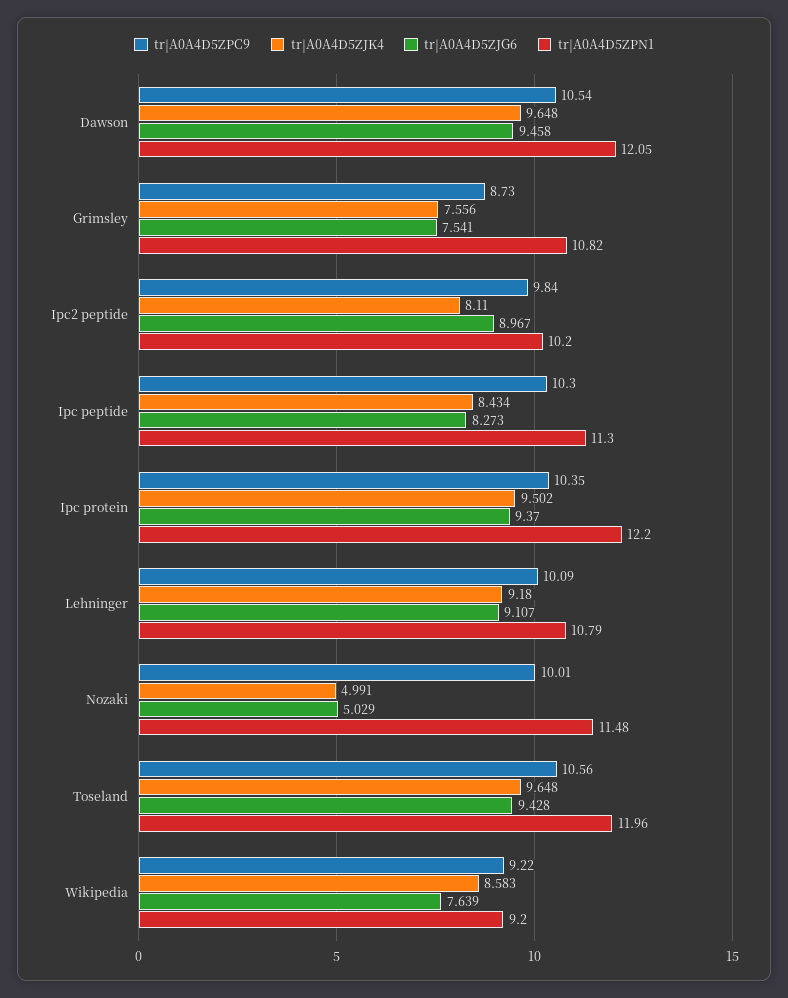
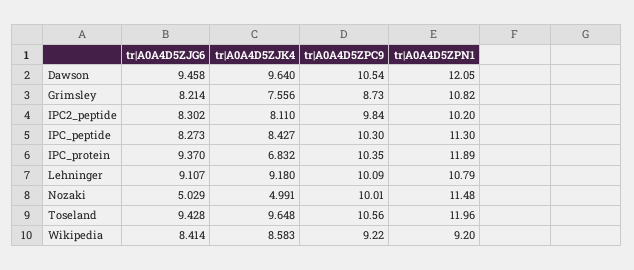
tr|A0A4D5ZJK4, Dawson: 9.648 -> 9.64
tr|A0A4D5ZJG6, Grimsley: 7.541 -> 8.214
tr|A0A4D5ZJG6, Ipc2 peptide: 8.967 -> 8.302
tr|A0A4D5ZJK4, Ipc peptide: 8.434 -> 8.427
tr|A0A4D5ZJK4, Ipc protein: 9.502 -> 6.832
tr|A0A4D5ZPN1, Ipc protein: 12.2 -> 11.89
tr|A0A4D5ZJG6, Wikipedia: 7.639 -> 8.414

